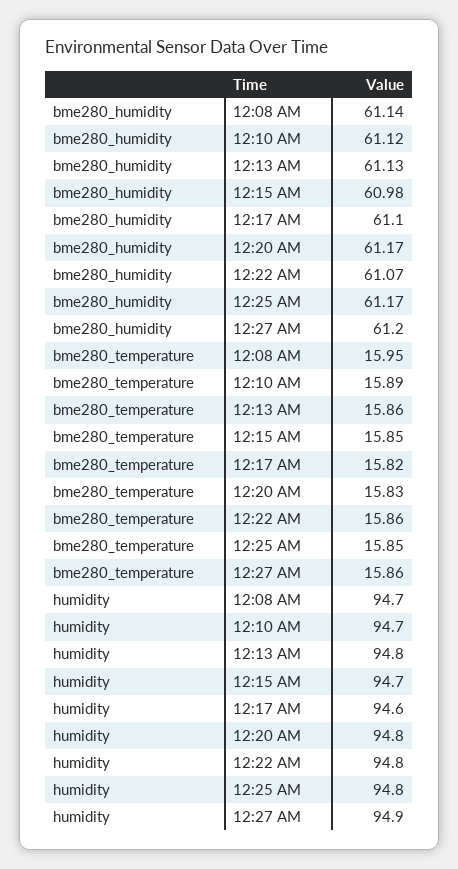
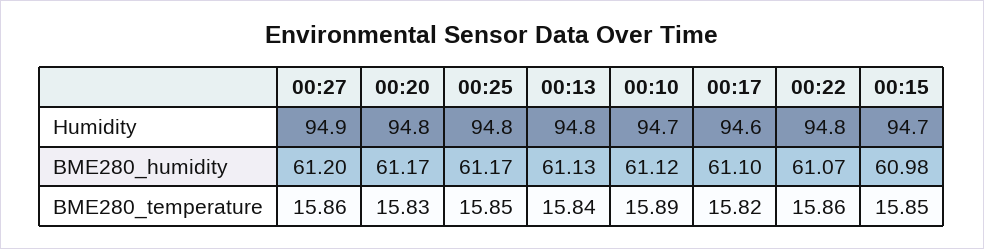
bme280_humidity, 12:08 AM: 61.14 -> none
bme280_temperature, 12:08 AM: 15.95 -> none
bme280_temperature, 12:13 AM: 15.86 -> 15.84
humidity, 12:08 AM: 94.7 -> none

